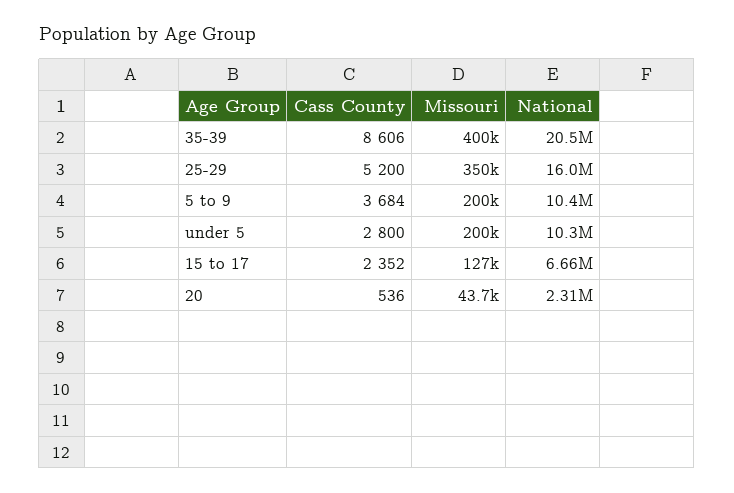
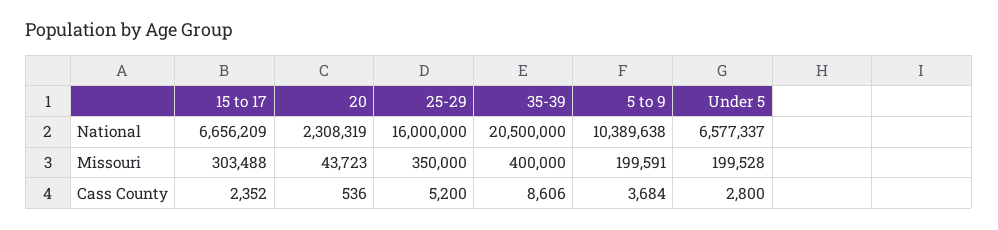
National, under 5: 10300000 -> 6577337
Missouri, 15 to 17: 127000 -> 303488

